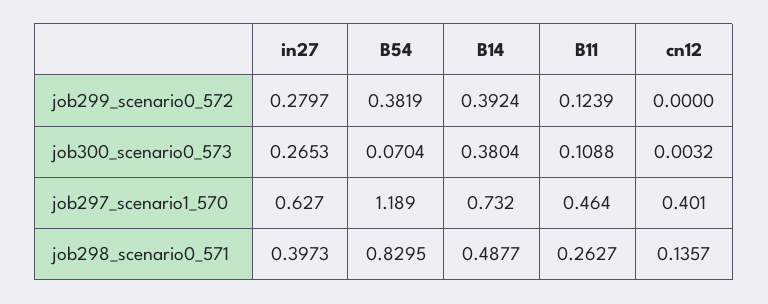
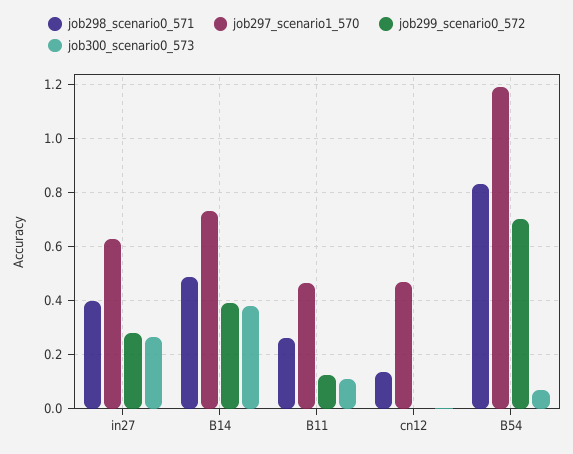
job299_scenario0_572, B54: 0.3819 -> 0.7
job297_scenario1_570, cn12: 0.401 -> 0.475

